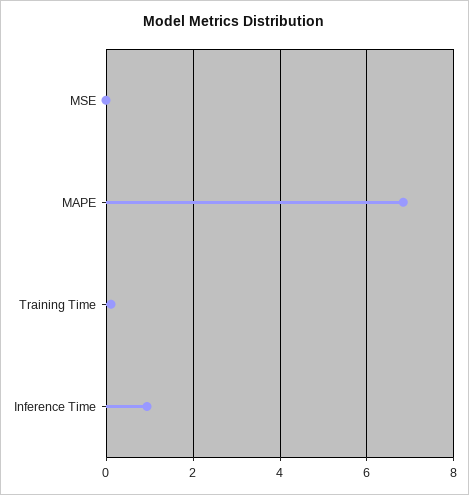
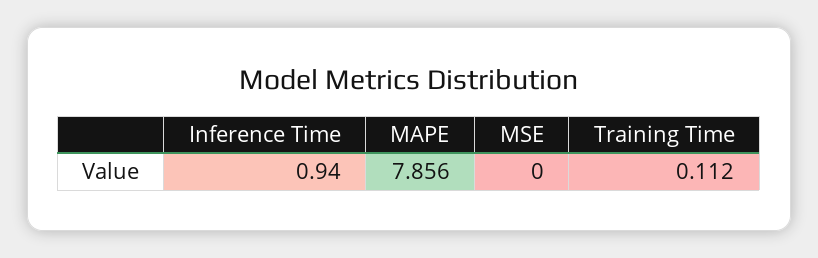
MAPE: 6.8 -> 7.856

